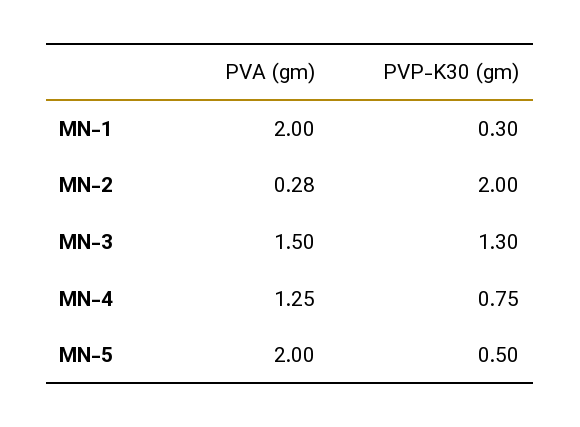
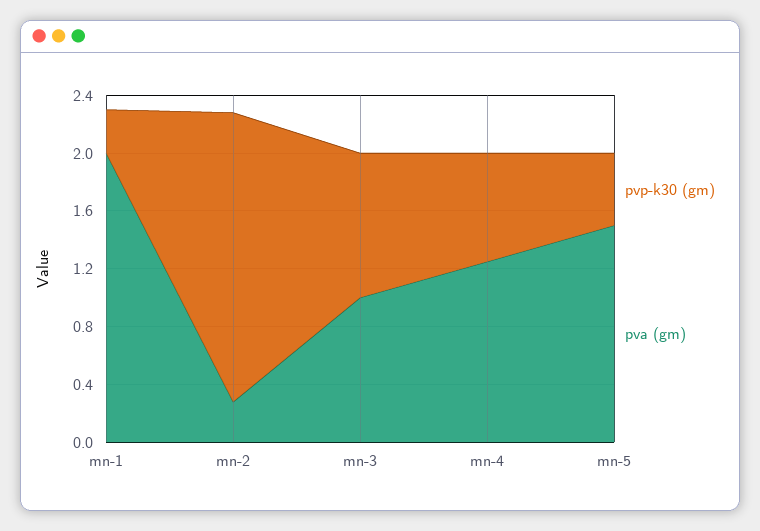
PVA (gm), MN-3: 1.5 -> 1
PVP-K30 (gm), MN-3: 1.3 -> 1
PVA (gm), MN-5: 2 -> 1.5

